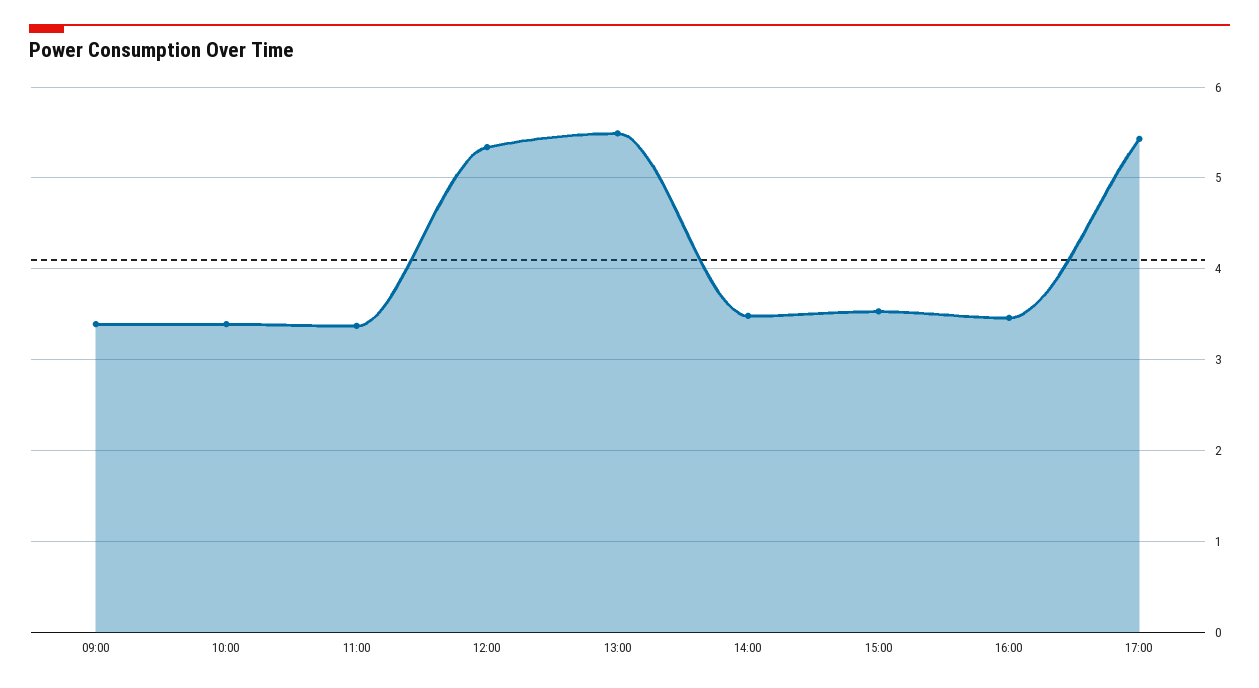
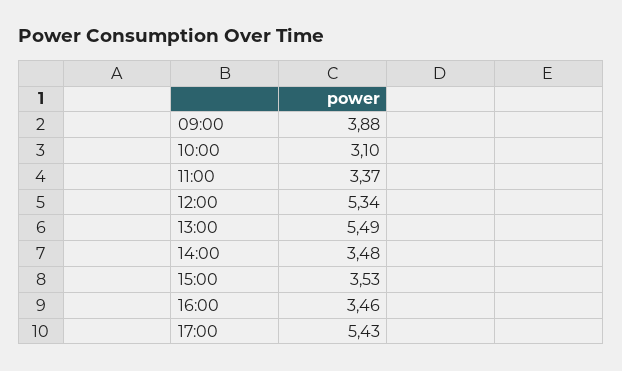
09:00: 3.4 -> 3.88
10:00: 3.4 -> 3.1

